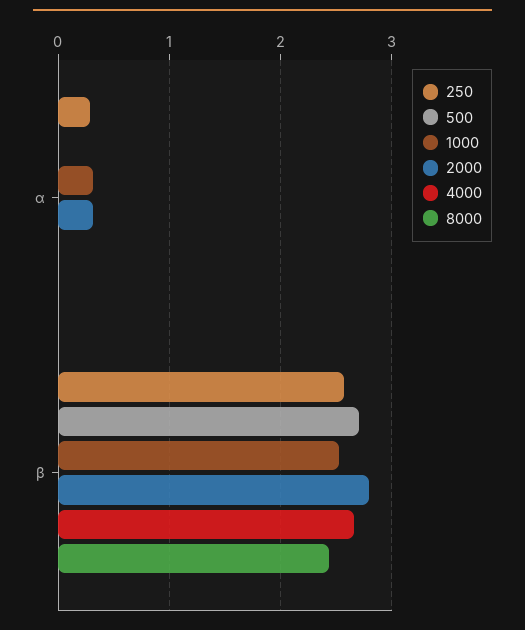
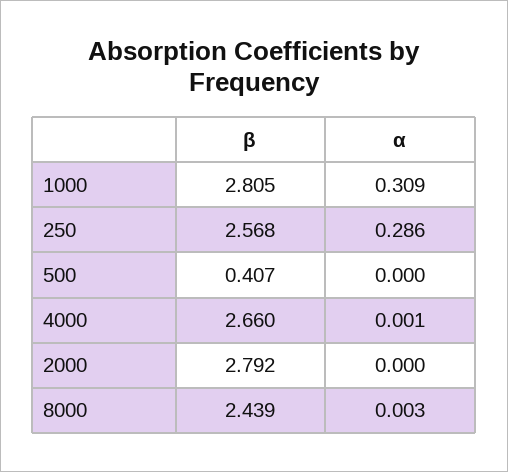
2000, α: 0.3 -> 0
500, β: 2.7 -> 0.407
1000, β: 2.5 -> 2.805

